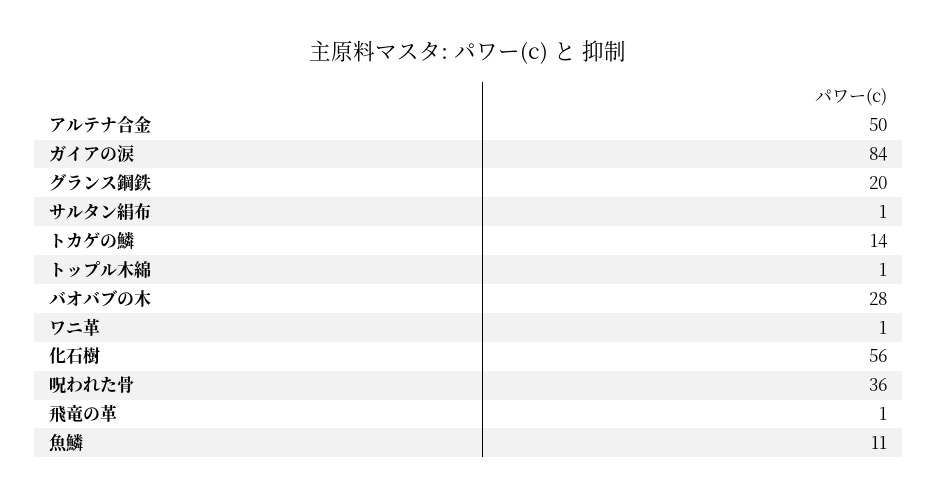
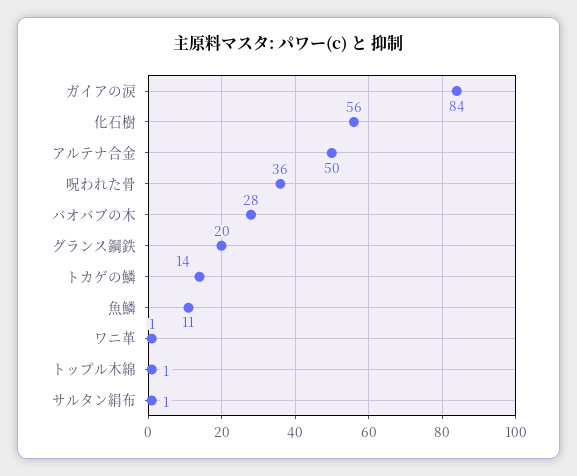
飛竜の革: 1 -> none

